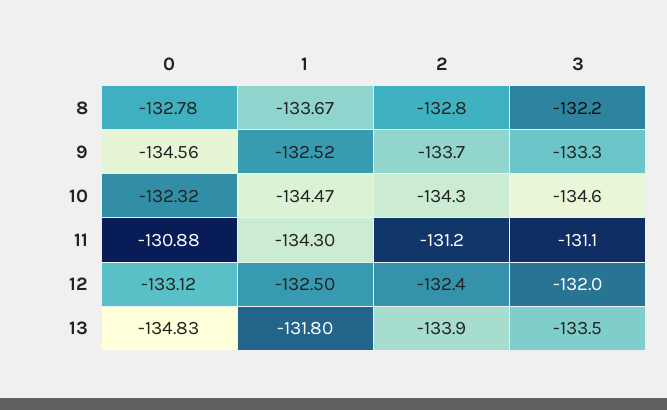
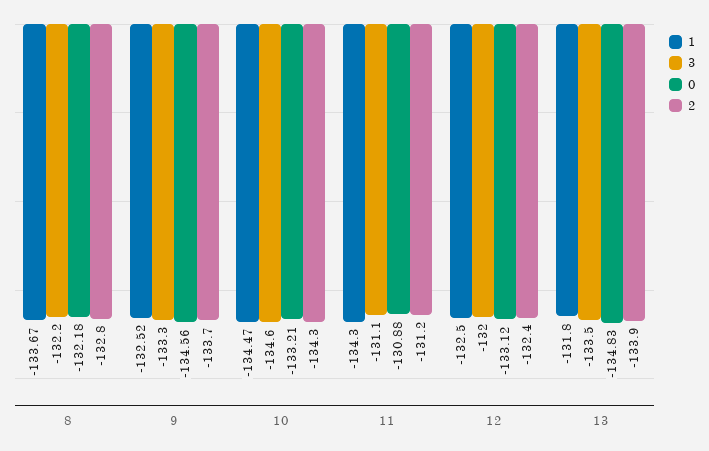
0, 8: -132.78 -> -132.18
0, 10: -132.32 -> -133.21

